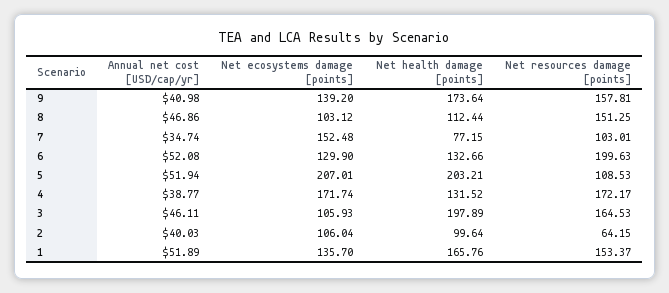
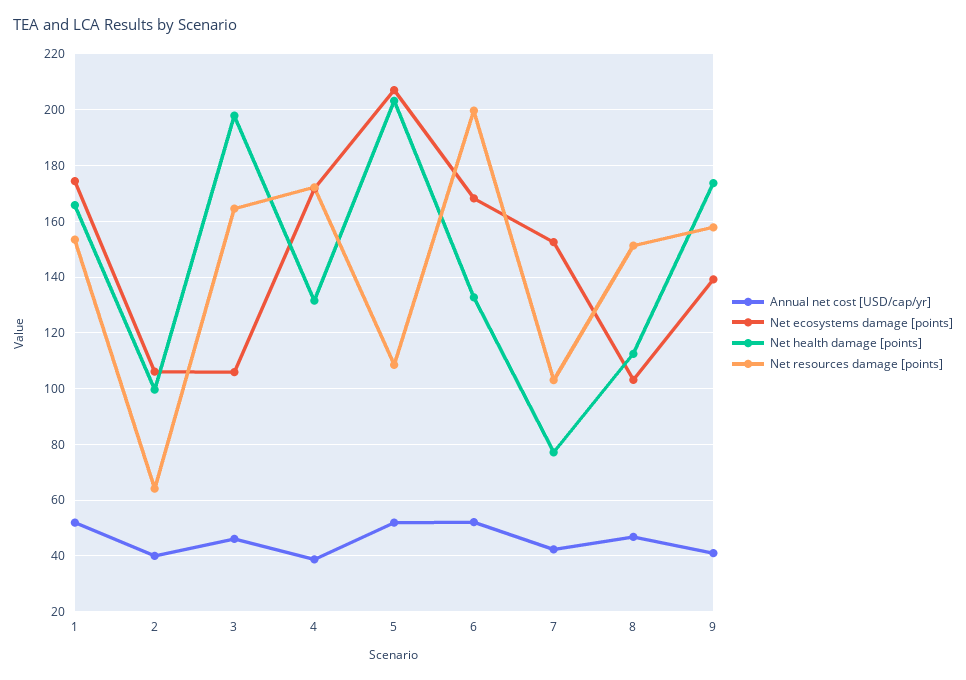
Annual net cost [USD/cap/yr], 7: 34.74 -> 42.5
Net ecosystems damage [points], 6: 129.9 -> 167.5
Net ecosystems damage [points], 1: 135.7 -> 175

